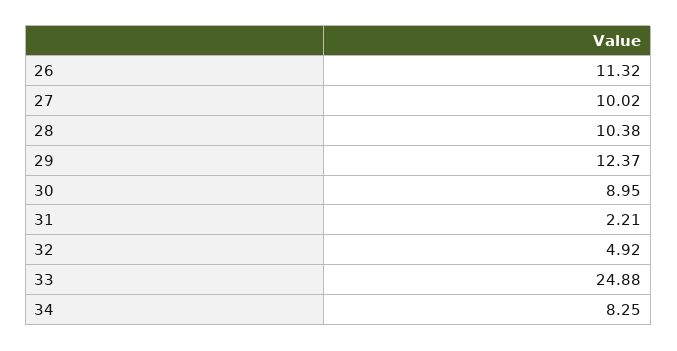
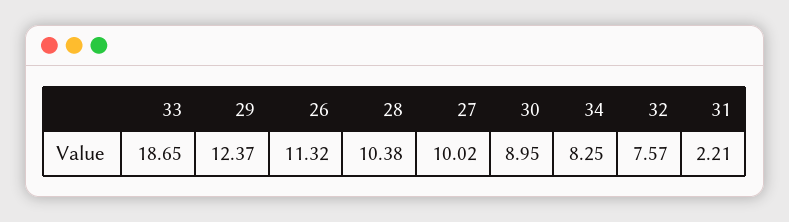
32: 4.92 -> 7.57
33: 24.88 -> 18.65

